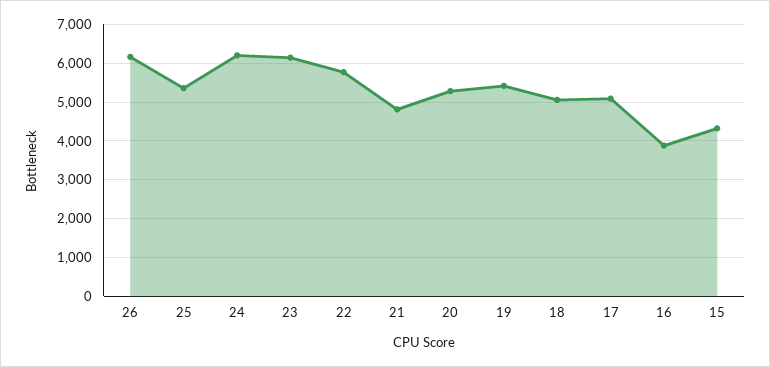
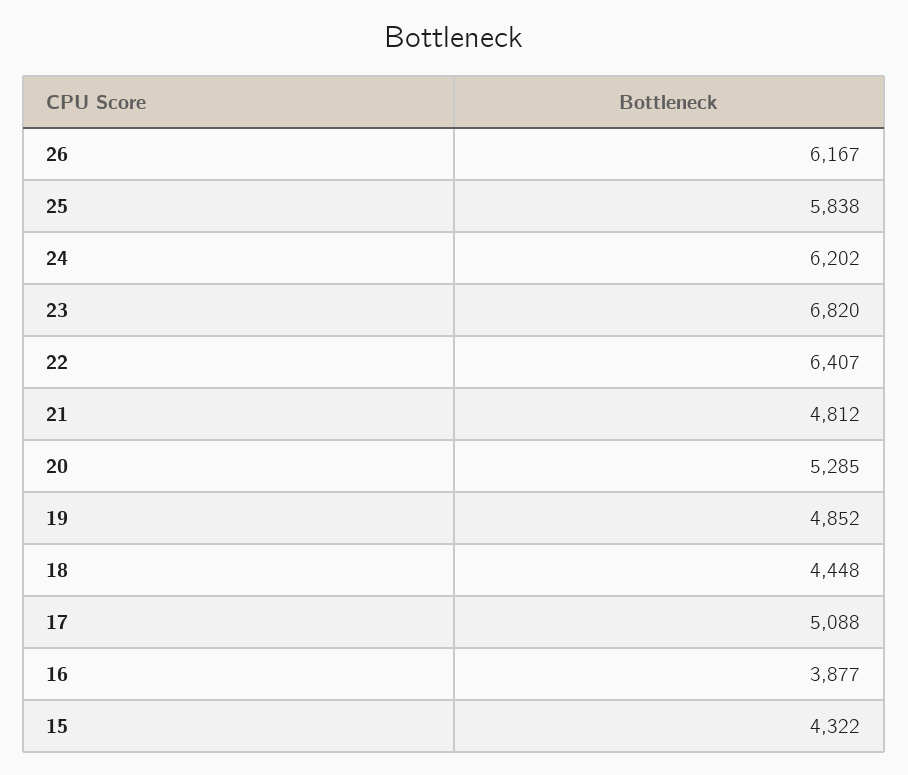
25: 5400 -> 5838
23: 6200 -> 6820
22: 5800 -> 6407
19: 5400 -> 4852
18: 5000 -> 4448

